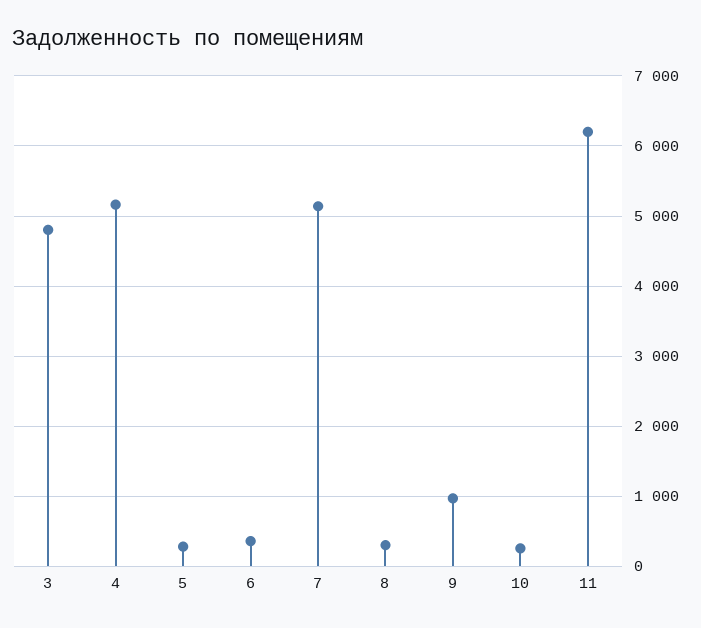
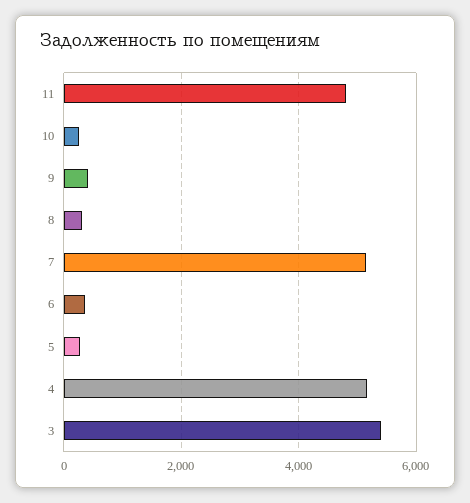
3: 4800 -> 5400
9: 1000 -> 400
11: 6200 -> 4800

